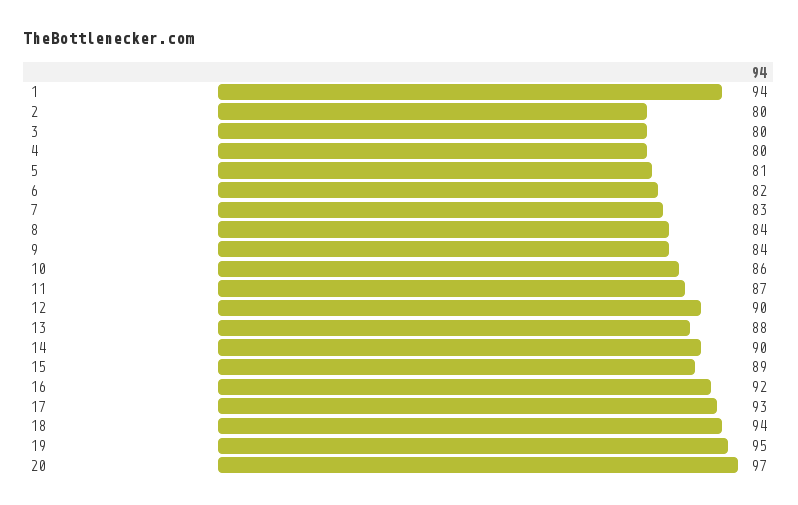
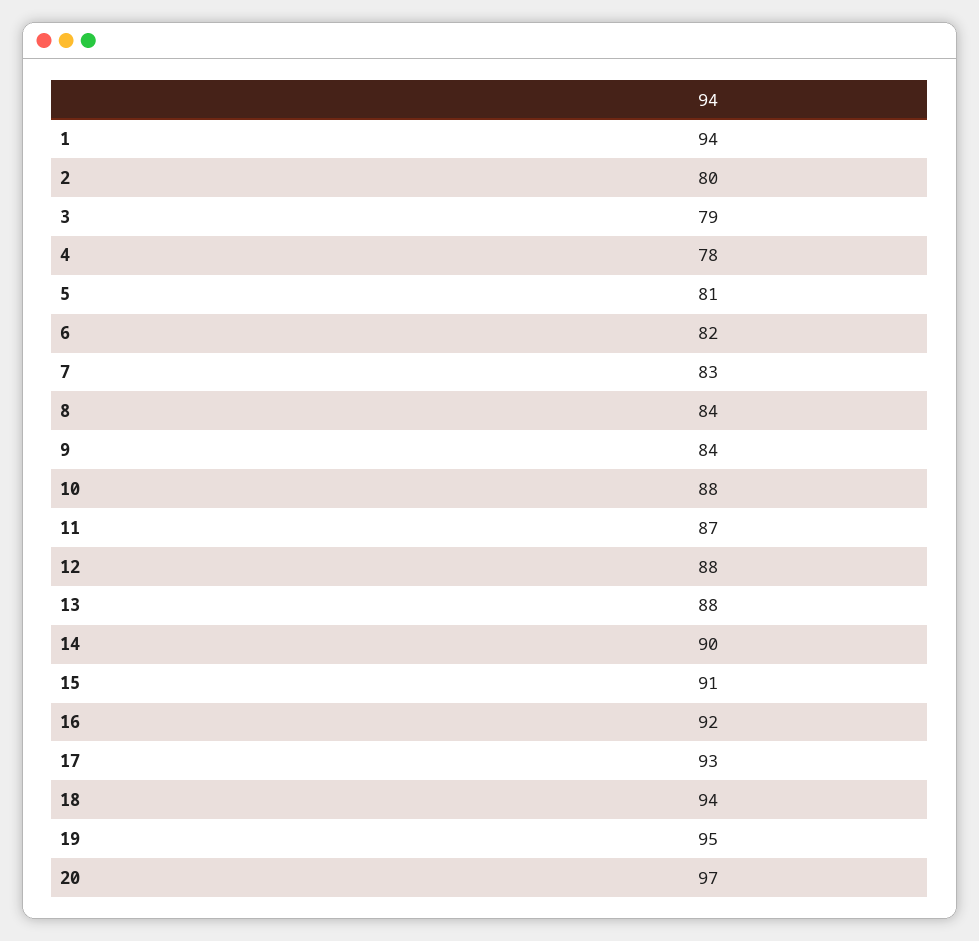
3: 80 -> 79
4: 80 -> 78
10: 86 -> 88
12: 90 -> 88
15: 89 -> 91

